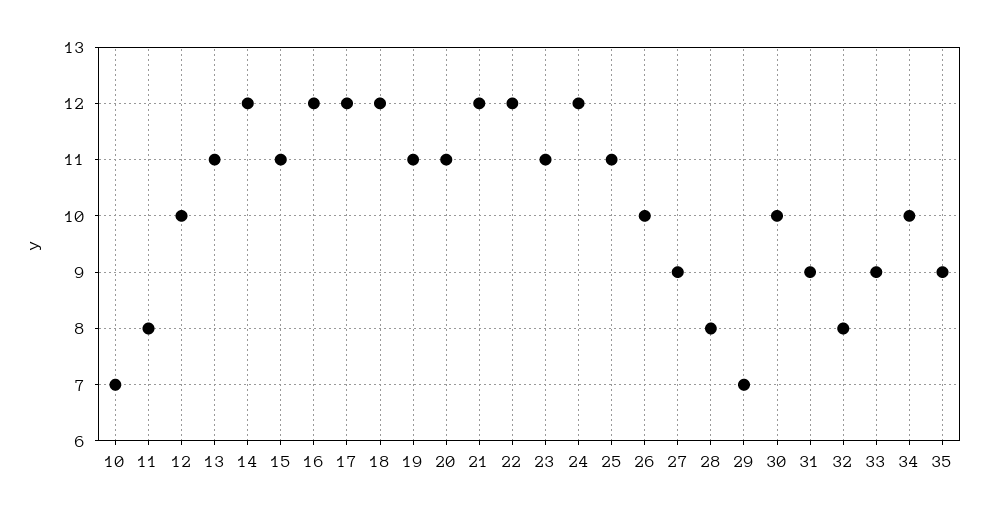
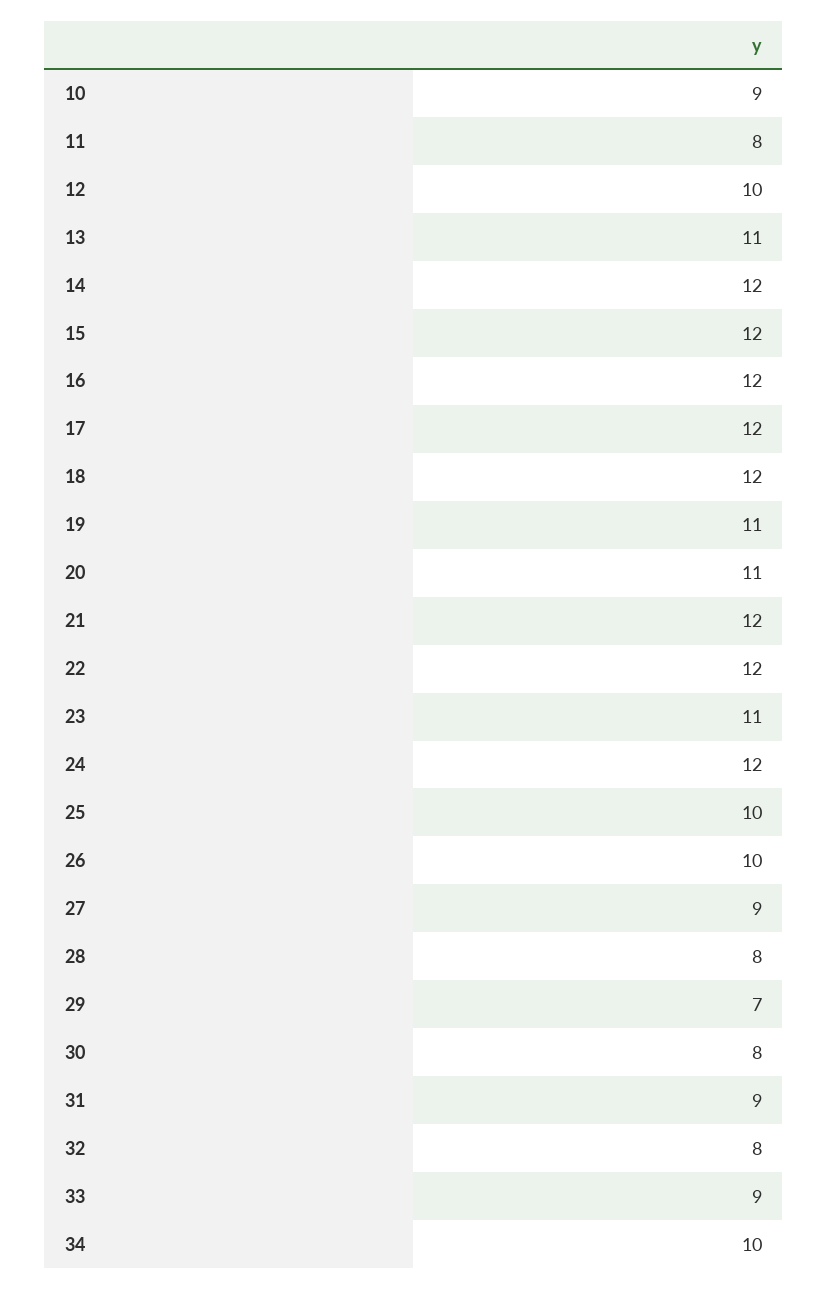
10: 7 -> 9
15: 11 -> 12
25: 11 -> 10
30: 10 -> 8
35: 9 -> none

